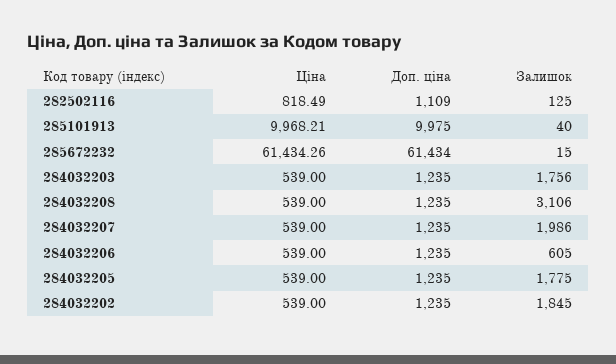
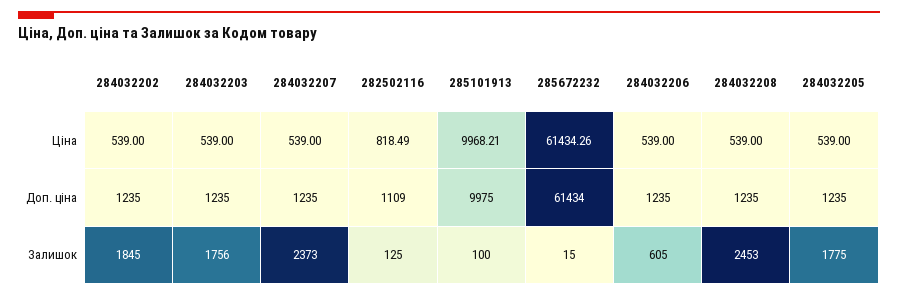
Залишок, 285101913: 40 -> 100
Залишок, 284032208: 3106 -> 2453
Залишок, 284032207: 1986 -> 2373

